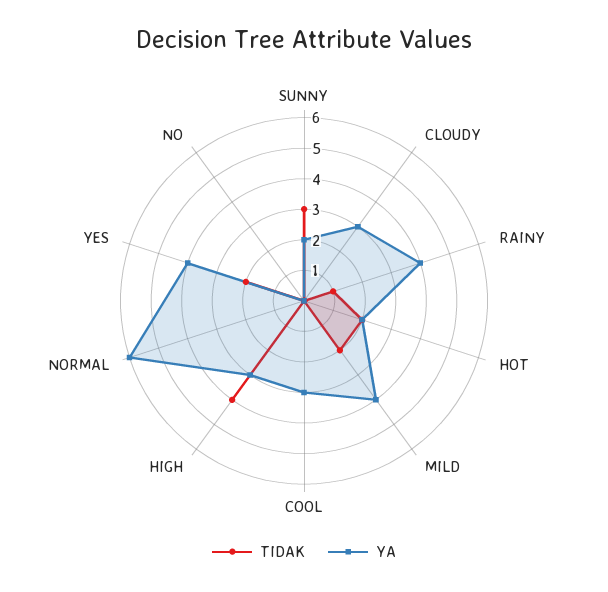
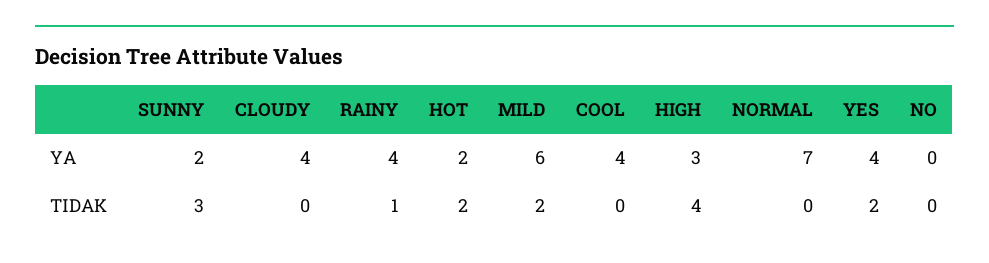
YA, CLOUDY: 3 -> 4
YA, MILD: 4 -> 6
YA, COOL: 3 -> 4
YA, NORMAL: 6 -> 7

